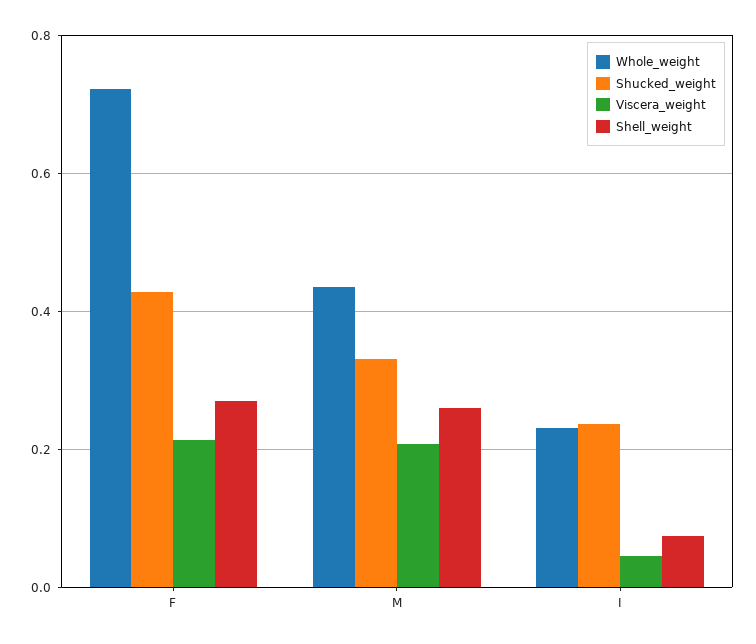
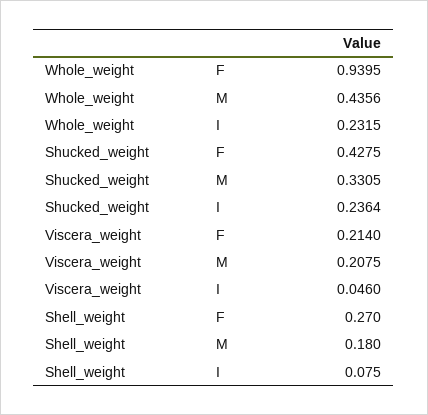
Whole_weight, F: 0.72 -> 0.9395
Shell_weight, M: 0.26 -> 0.18

